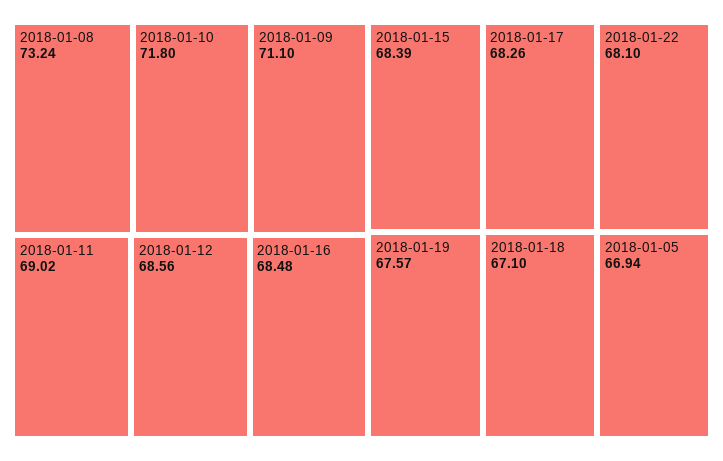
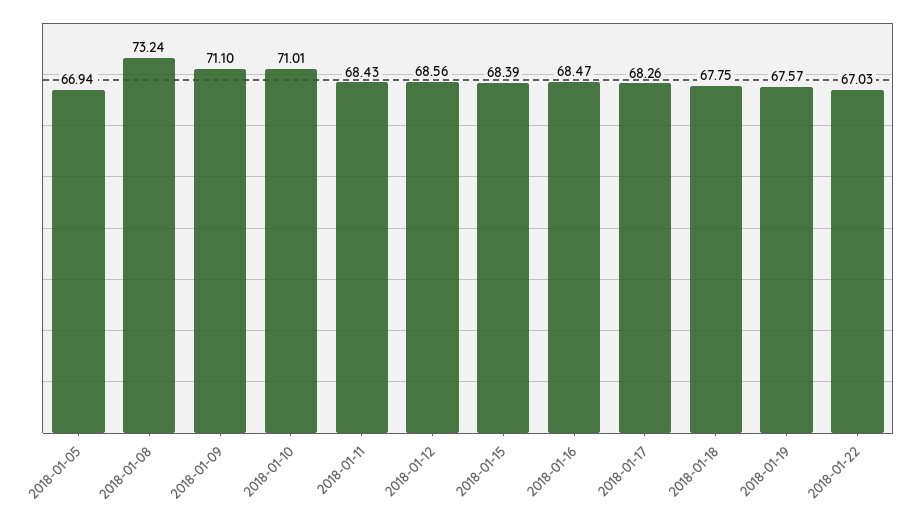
2018-01-10: 71.8 -> 71.01
2018-01-11: 69.02 -> 68.43
2018-01-16: 68.48 -> 68.47
2018-01-22: 68.1 -> 67.03
2018-01-18: 67.1 -> 67.75

